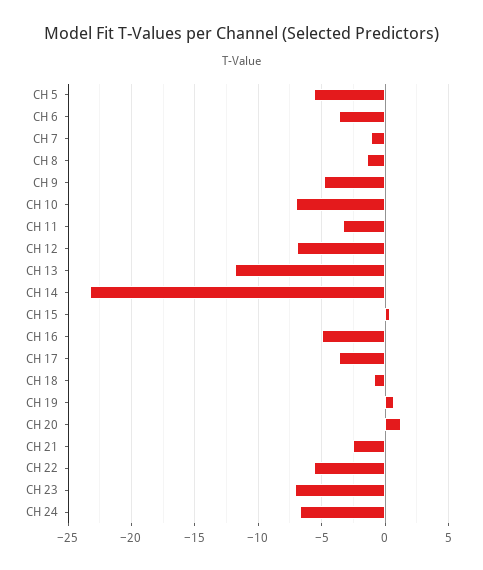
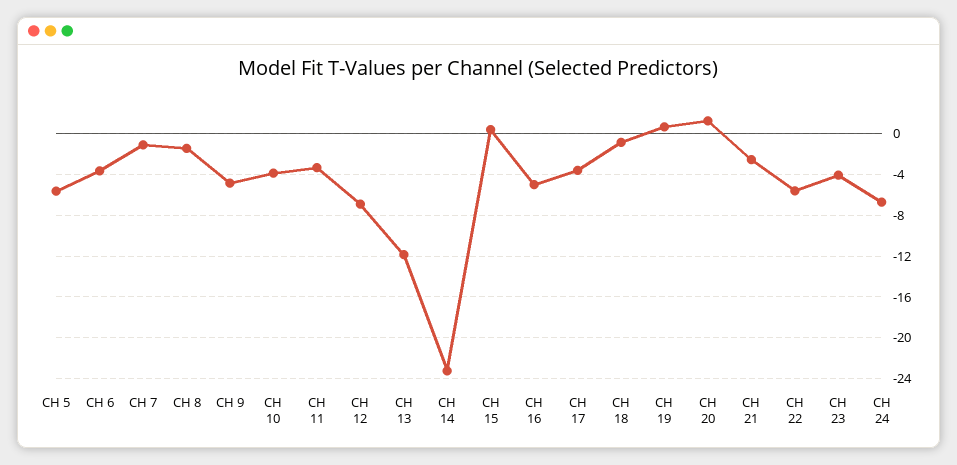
CH 10: -7 -> -4
CH 23: -7 -> -4

